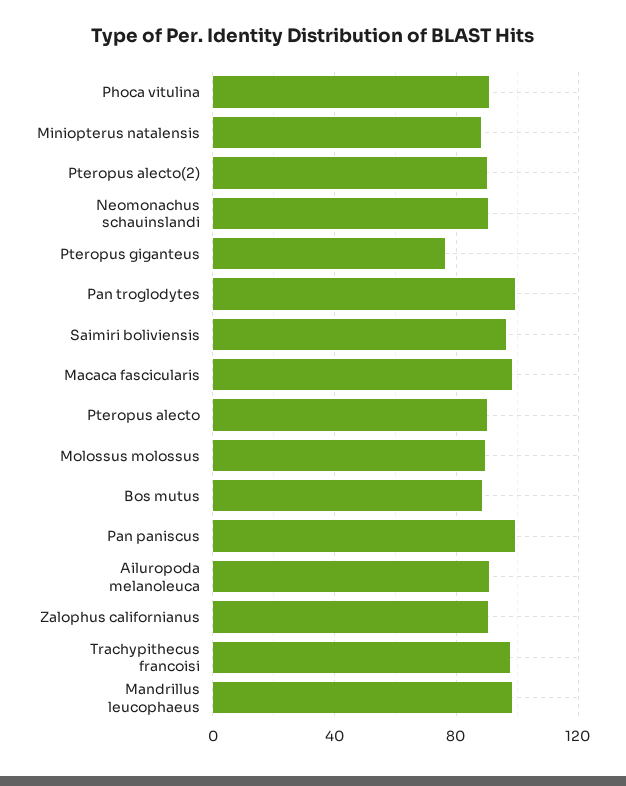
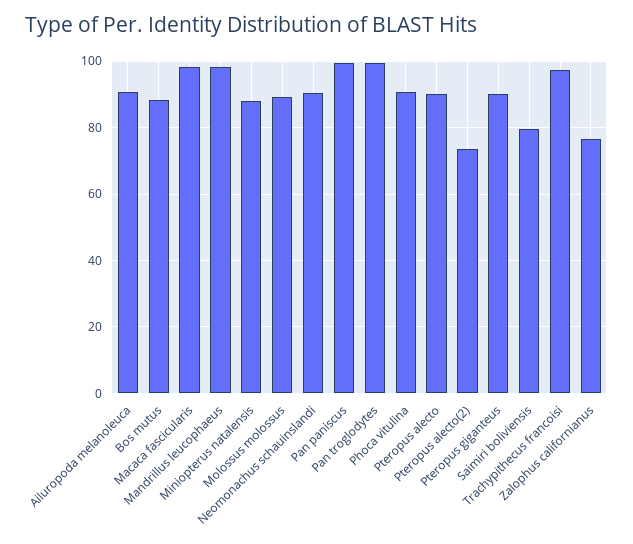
Pteropus alecto(2): 90 -> 74
Pteropus giganteus: 75 -> 90
Saimiri boliviensis: 95 -> 80
Zalophus californianus: 90 -> 76

